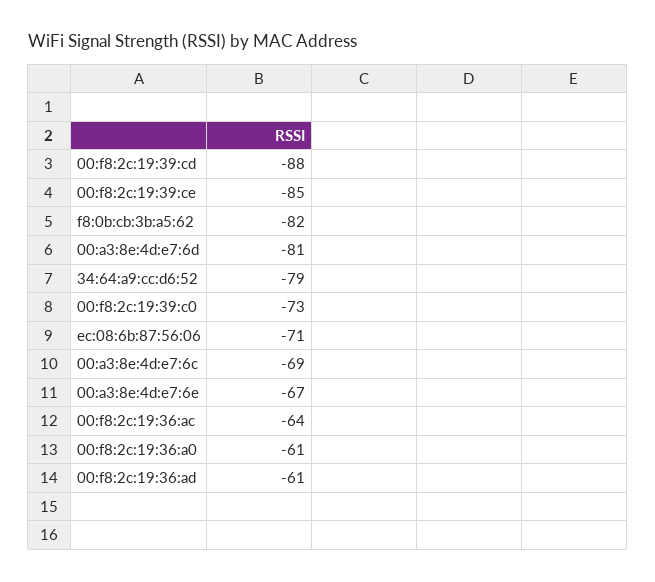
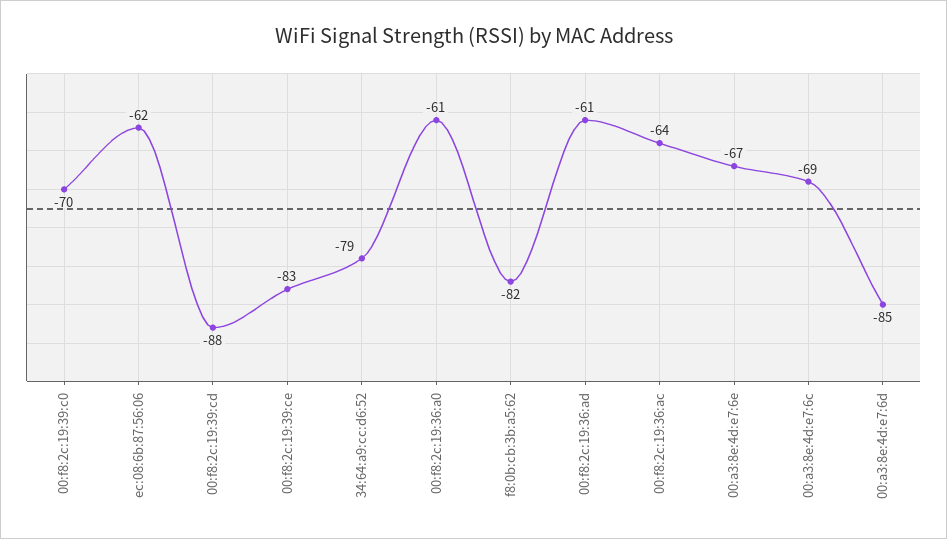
00:f8:2c:19:39:ce: -85 -> -83
00:a3:8e:4d:e7:6d: -81 -> -85
00:f8:2c:19:39:c0: -73 -> -70
ec:08:6b:87:56:06: -71 -> -62

